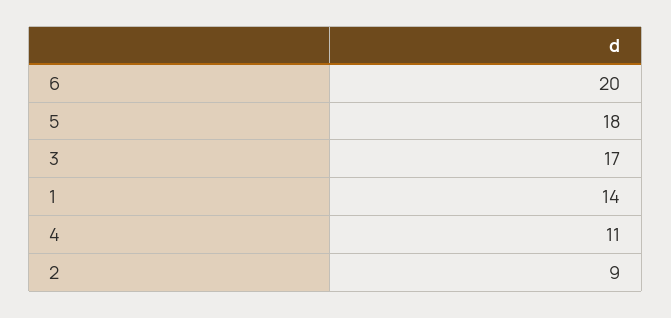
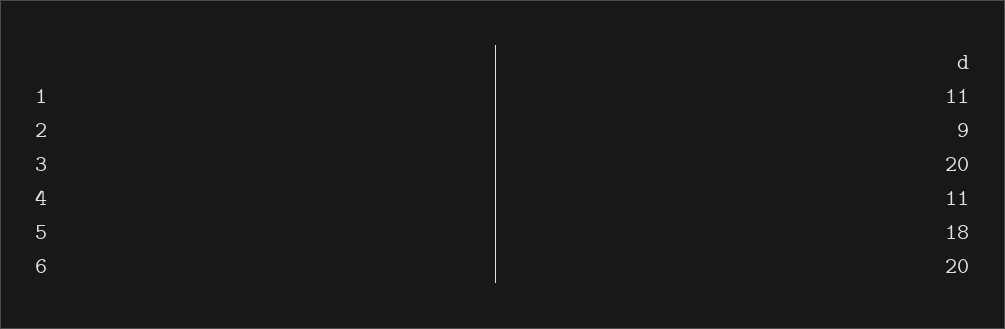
3: 17 -> 20
1: 14 -> 11

